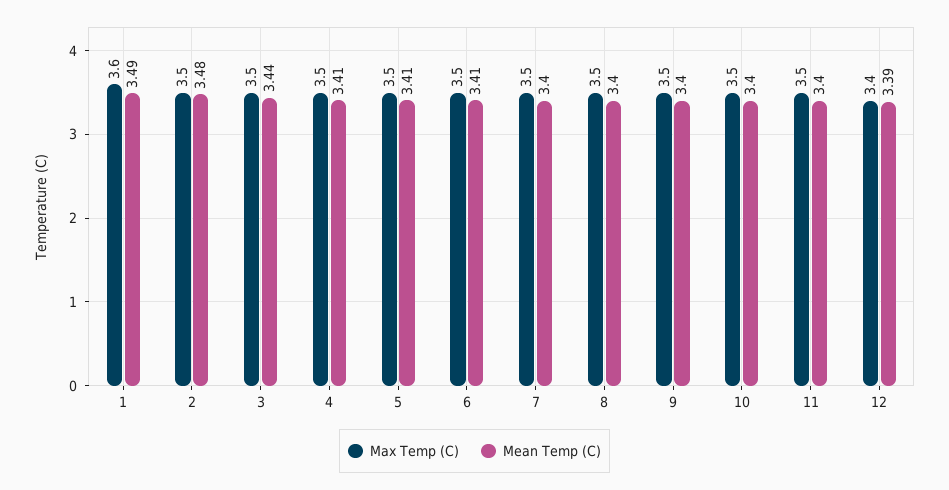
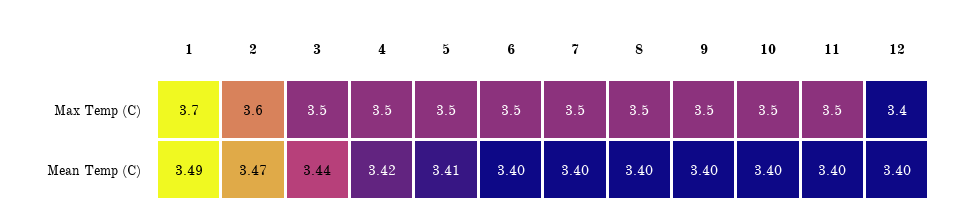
Max Temp (C), 1: 3.6 -> 3.7
Max Temp (C), 2: 3.5 -> 3.6
Mean Temp (C), 2: 3.48 -> 3.47
Mean Temp (C), 4: 3.41 -> 3.42
Mean Temp (C), 6: 3.41 -> 3.4
Mean Temp (C), 12: 3.39 -> 3.4

